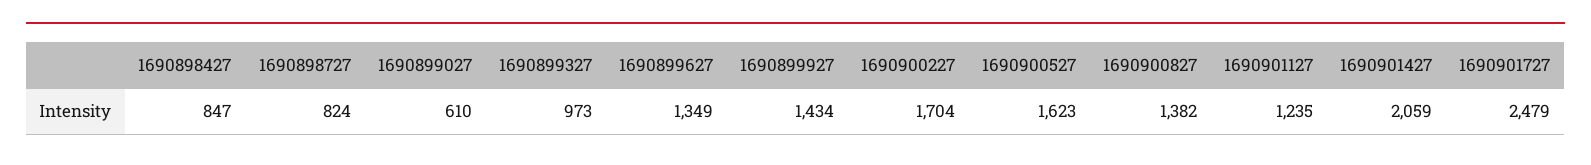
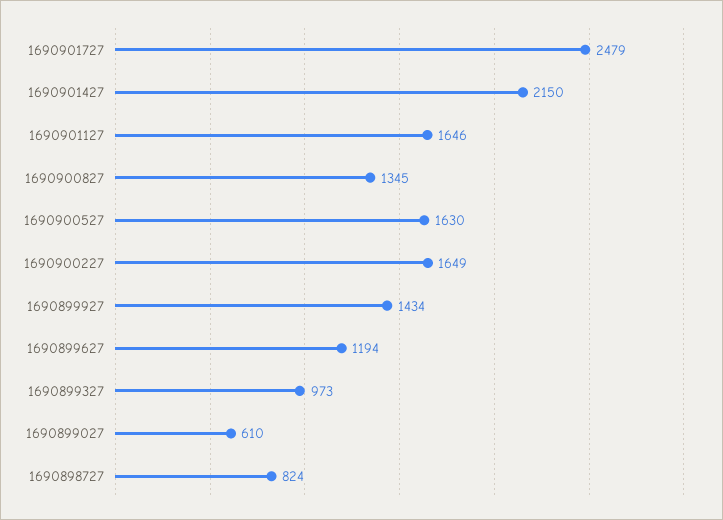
1690898427: 847 -> none
1690899627: 1349 -> 1194
1690900227: 1704 -> 1649
1690900527: 1623 -> 1630
1690900827: 1382 -> 1345
1690901127: 1235 -> 1646
1690901427: 2059 -> 2150

